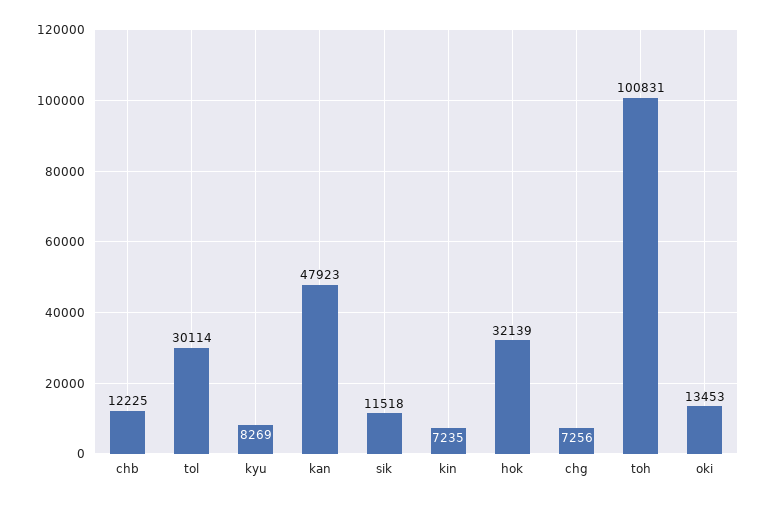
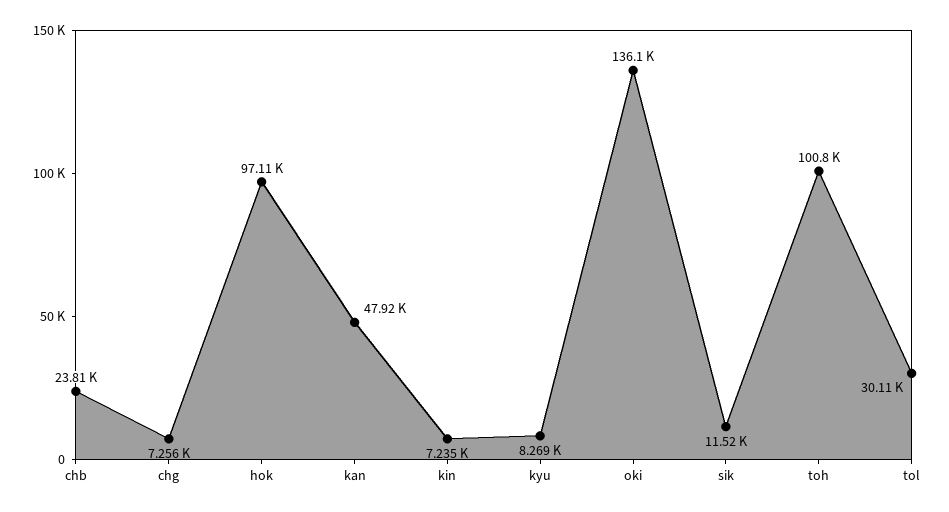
chb: 12225 -> 23810
hok: 32139 -> 97110
oki: 13453 -> 136100

